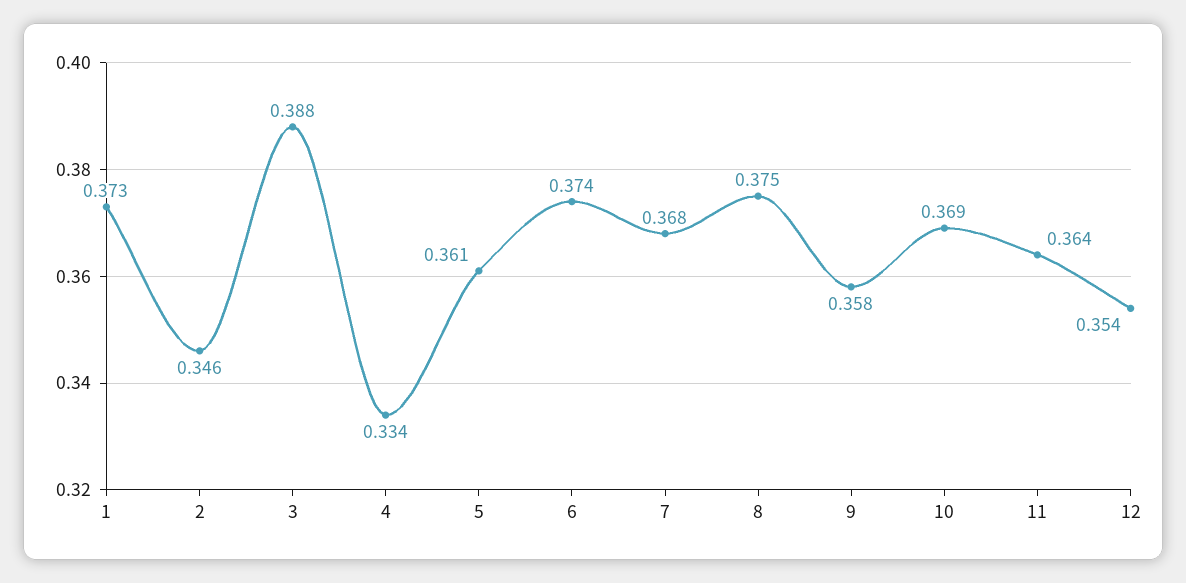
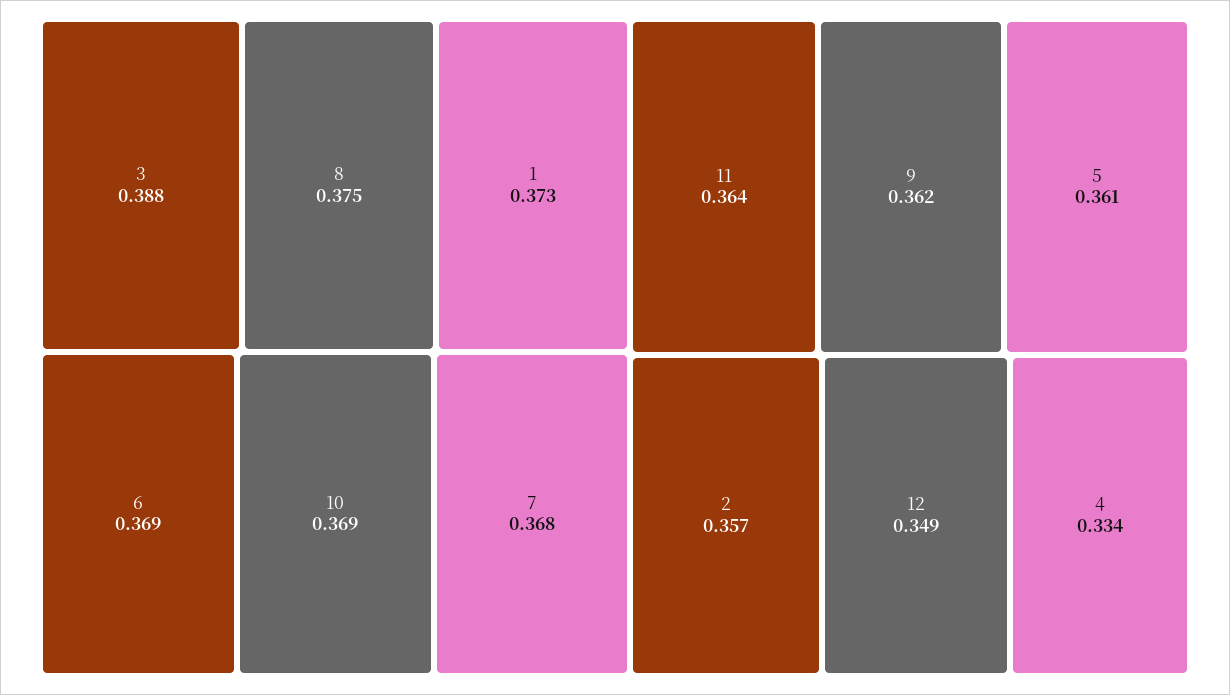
2: 0.346 -> 0.357
6: 0.374 -> 0.369
9: 0.358 -> 0.362
12: 0.354 -> 0.349

